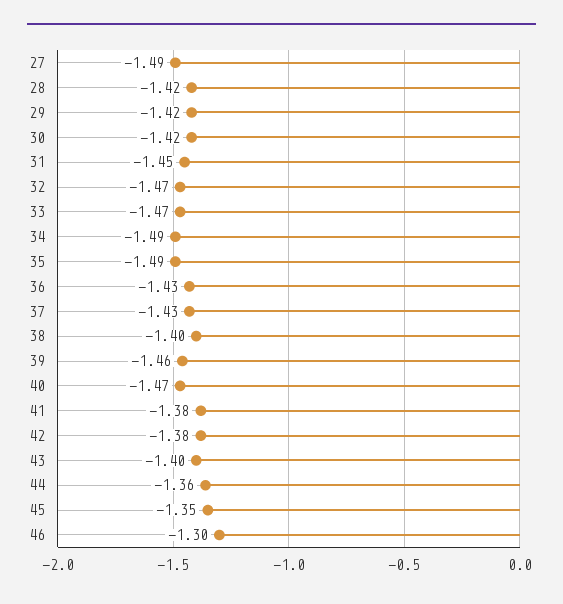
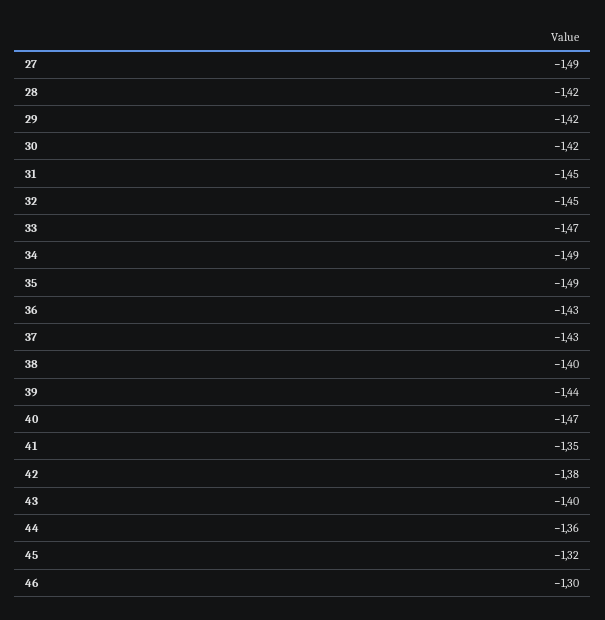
32: -1.47 -> -1.45
39: -1.46 -> -1.44
41: -1.38 -> -1.35
45: -1.35 -> -1.32

